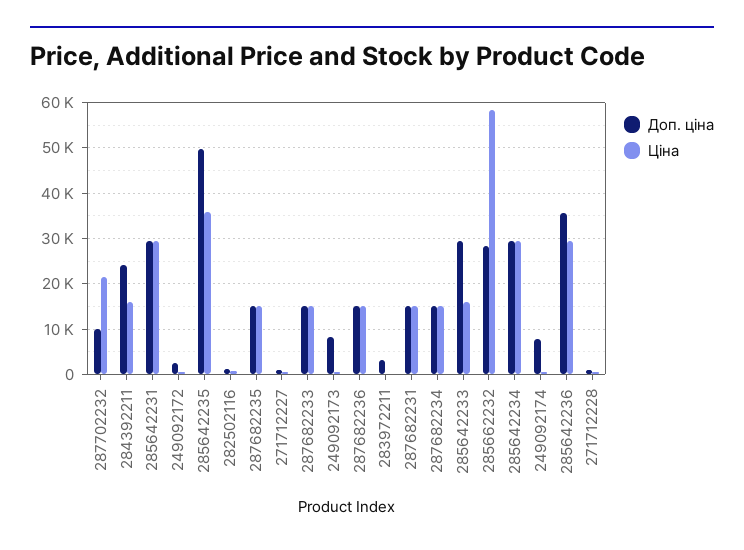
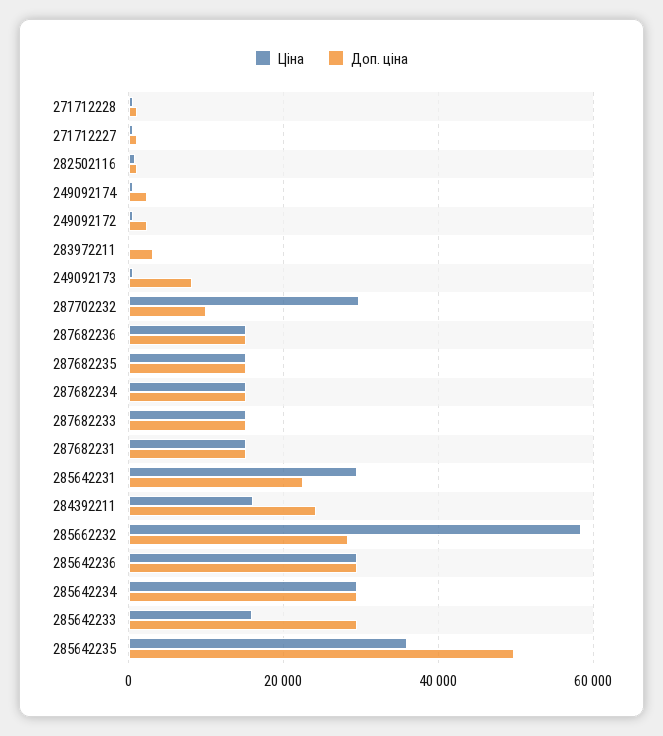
Ціна, 287702232: 22000 -> 30000
Доп. ціна, 285642231: 30000 -> 22000
Доп. ціна, 249092174: 8000 -> 2000
Доп. ціна, 285642236: 36000 -> 30000

